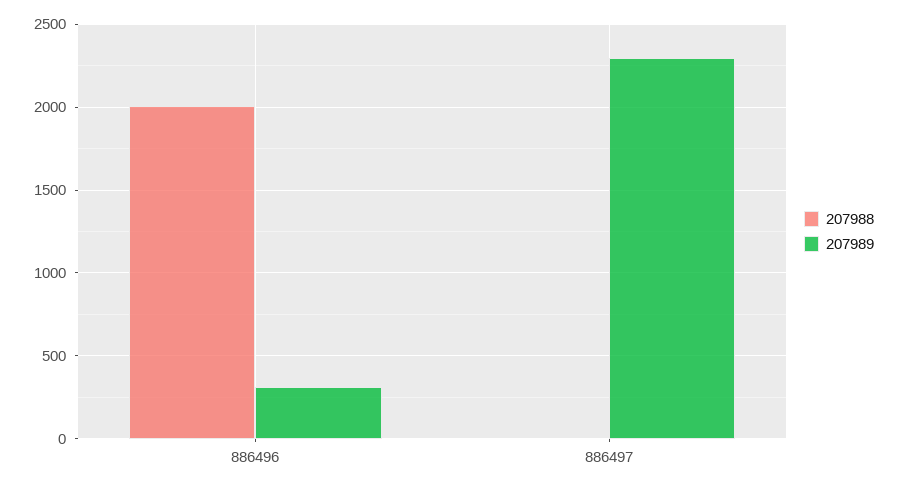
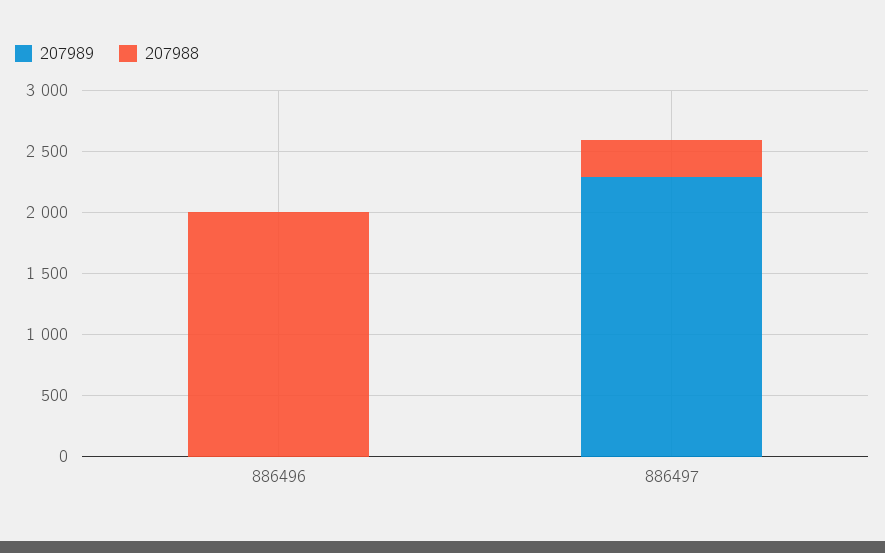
207989, 886496: 300 -> 0
207988, 886497: 0 -> 300

